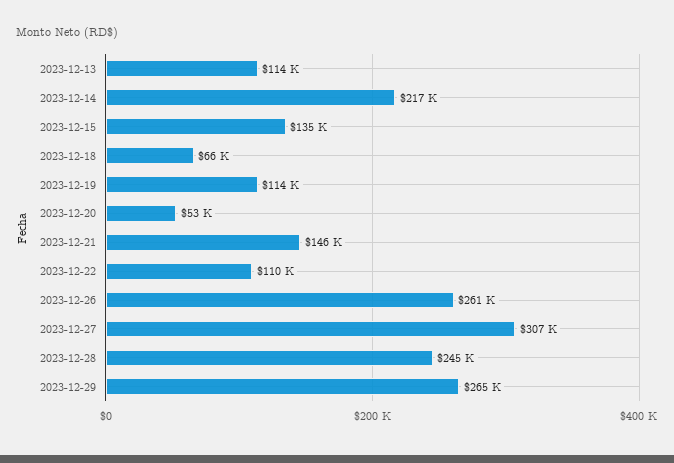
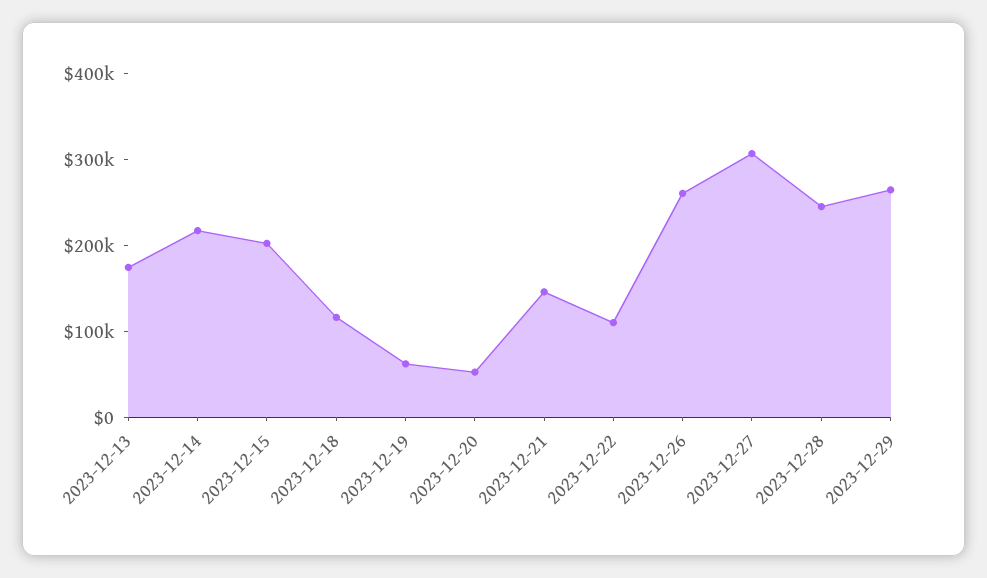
2023-12-13: 114000 -> 180000
2023-12-15: 135000 -> 200000
2023-12-18: 66000 -> 120000
2023-12-19: 114000 -> 60000

